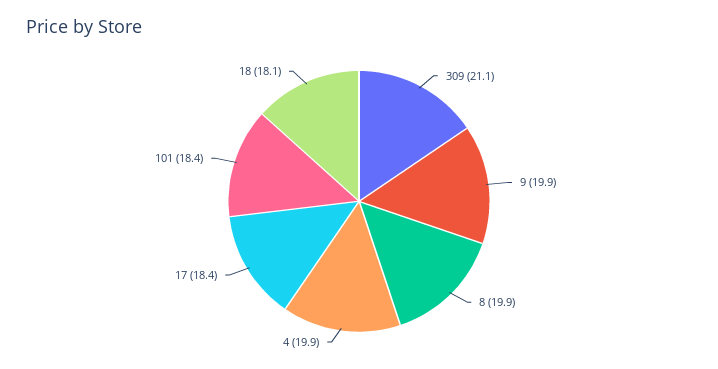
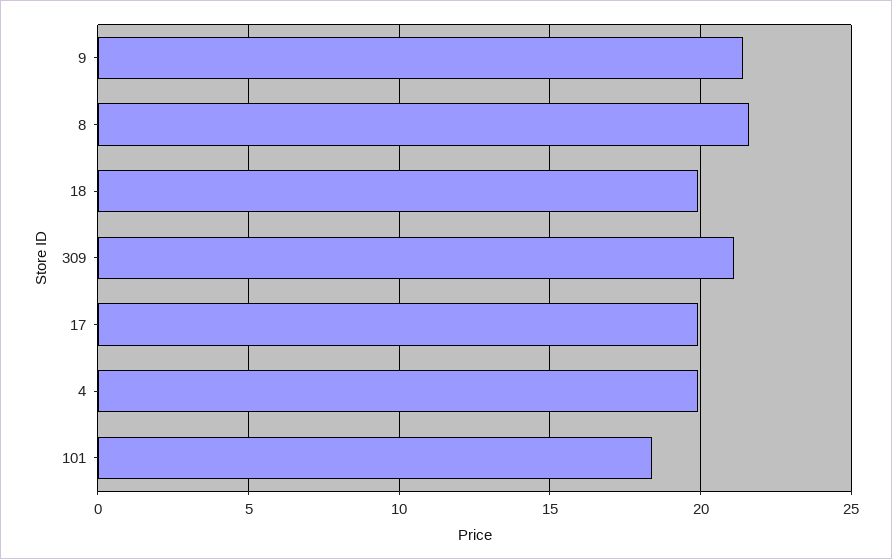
9: 19.9 -> 21.5
8: 19.9 -> 21.5
17: 18.4 -> 20
18: 18.1 -> 20

